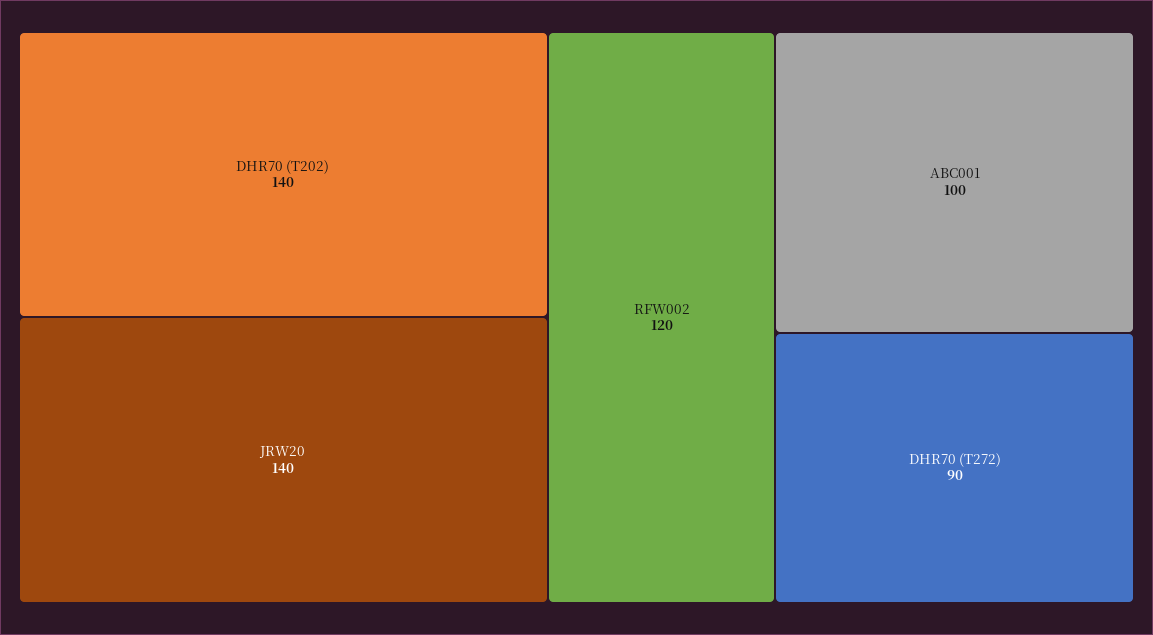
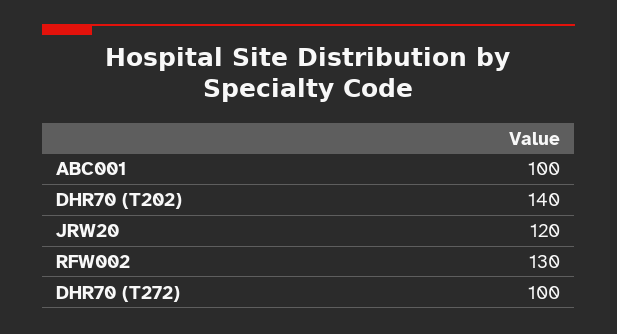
JRW20: 140 -> 120
RFW002: 120 -> 130
DHR70 (T272): 90 -> 100

